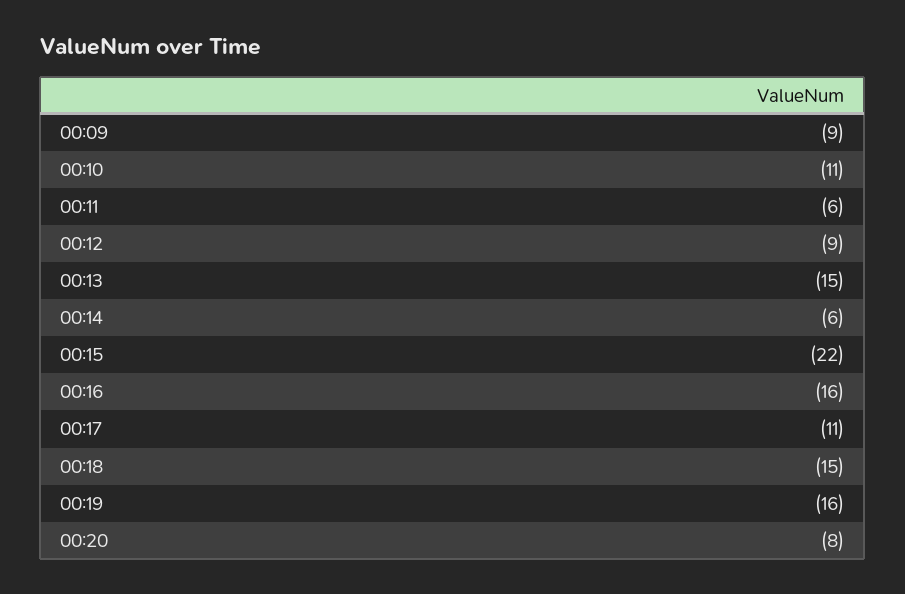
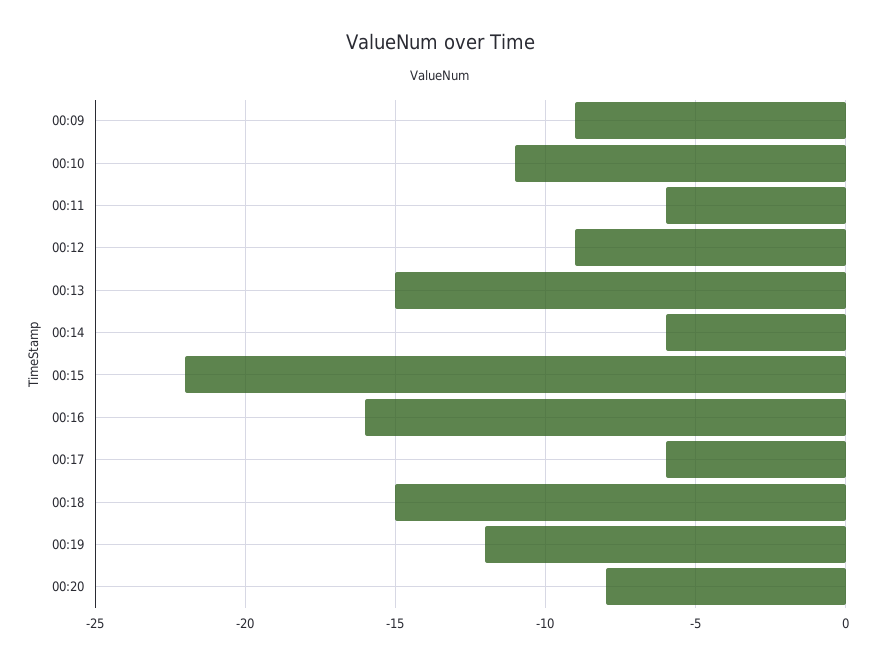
00:17: -11 -> -6
00:19: -16 -> -12

